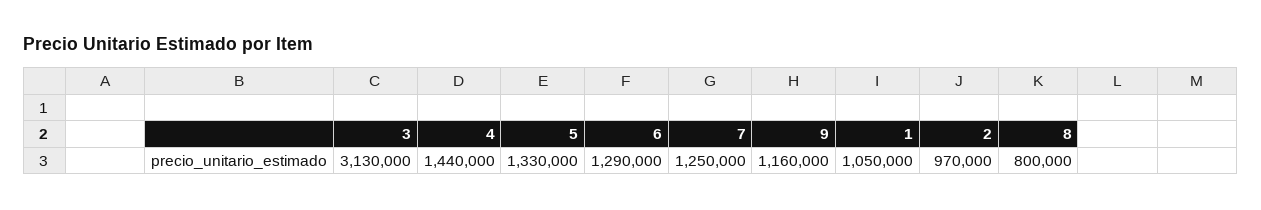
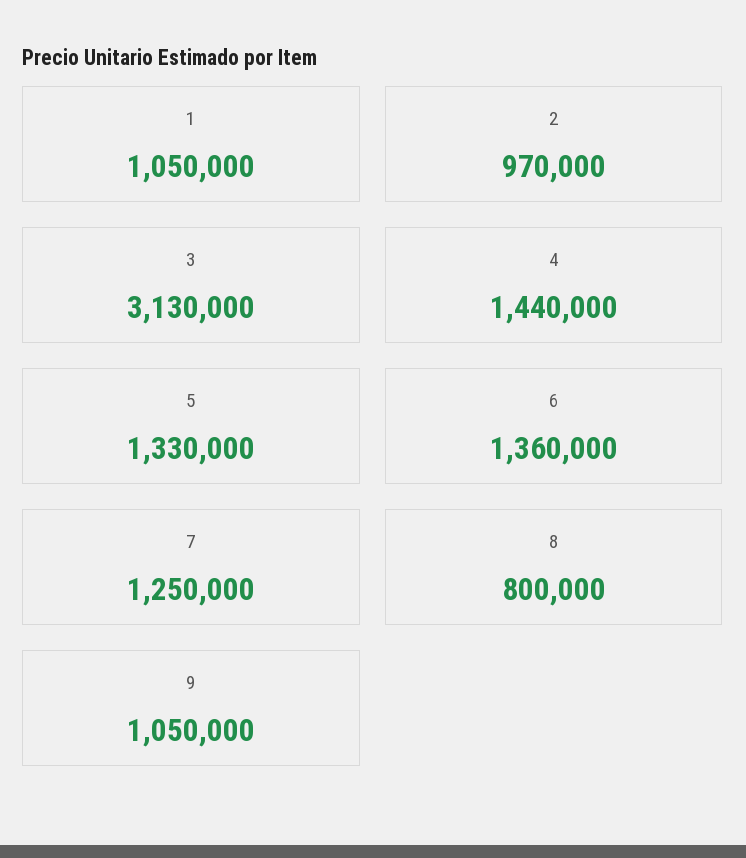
6: 1290000 -> 1360000
9: 1160000 -> 1050000

